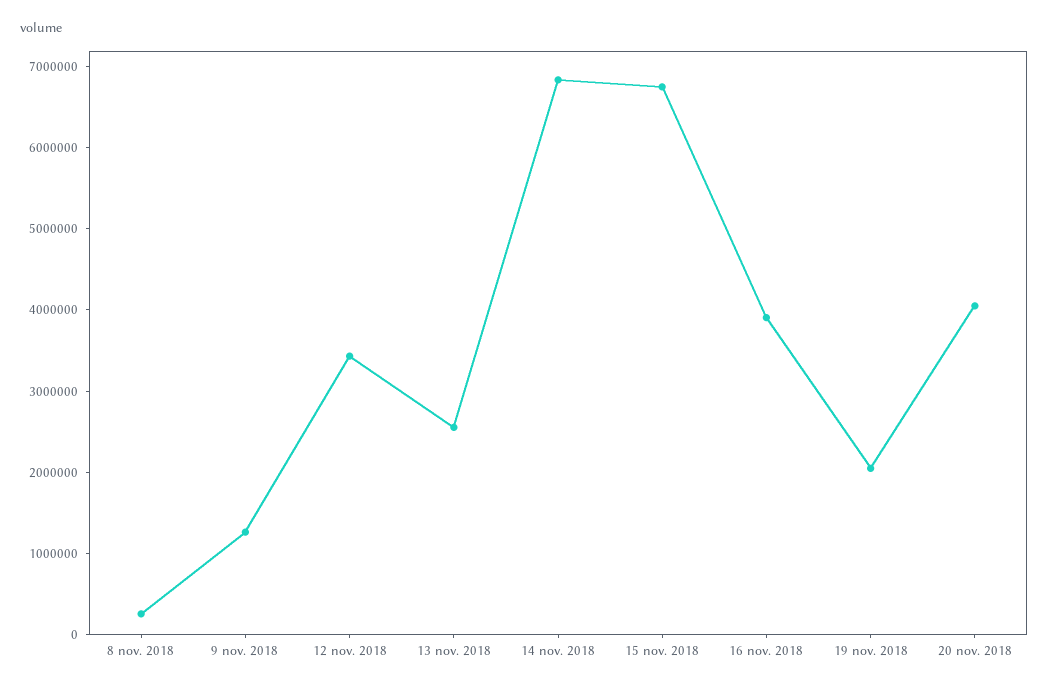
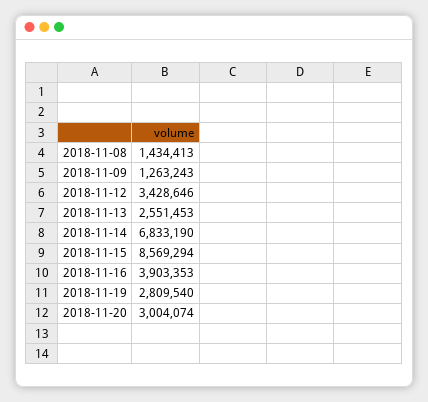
8 nov. 2018: 200000 -> 1434413
15 nov. 2018: 6800000 -> 8569294
19 nov. 2018: 2000000 -> 2809540
20 nov. 2018: 4000000 -> 3004074

